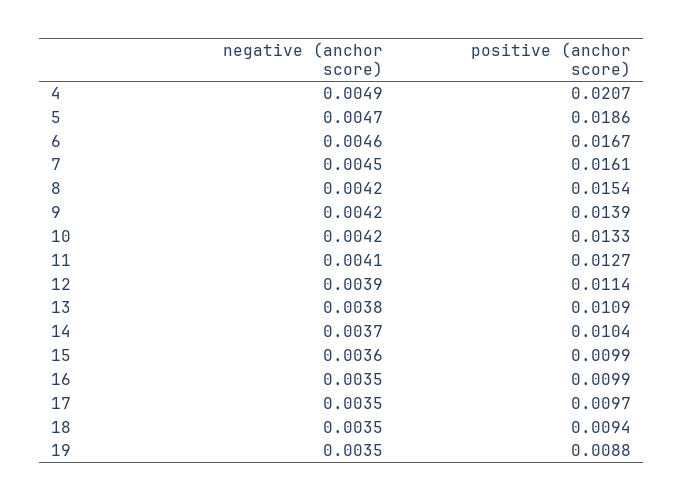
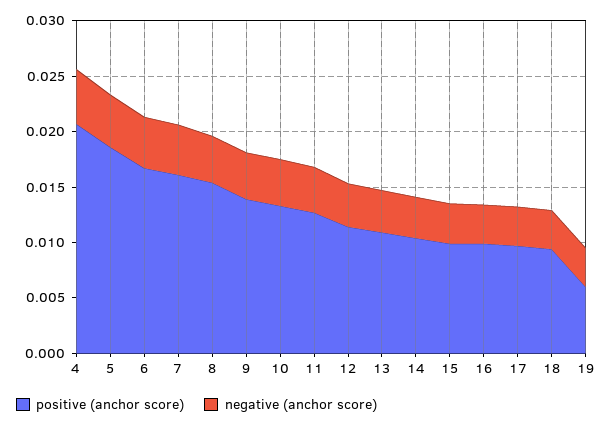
positive (anchor score), 19: 0.0088 -> 0.006

